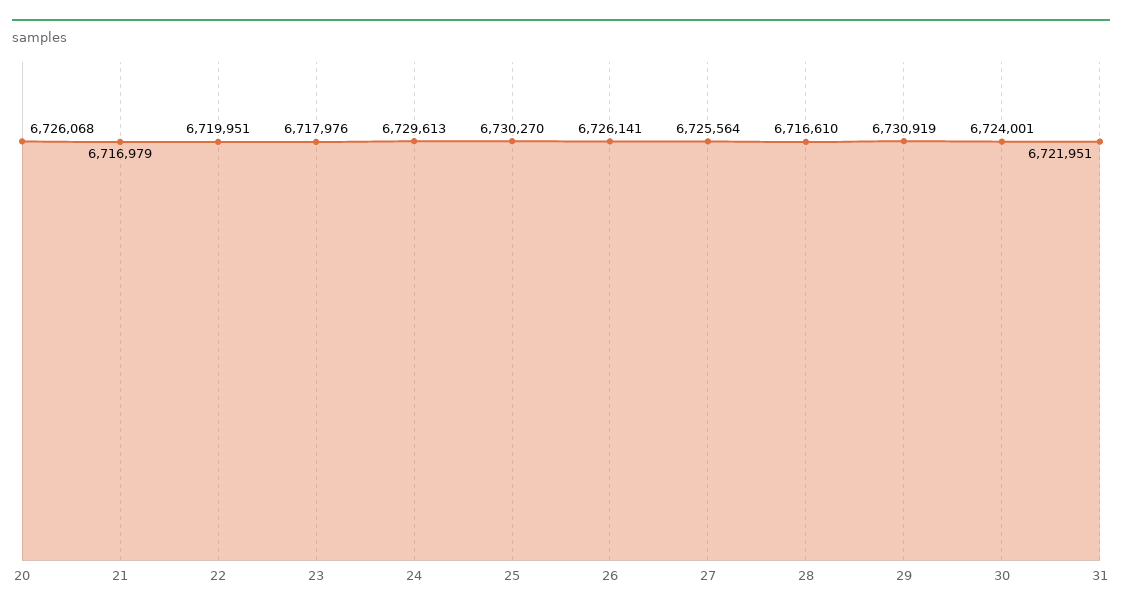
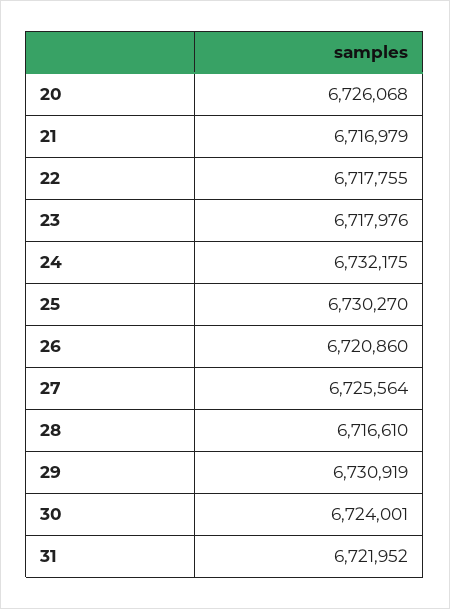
22: 6719951 -> 6717755
24: 6729613 -> 6732175
26: 6726141 -> 6720860
31: 6721951 -> 6721952

